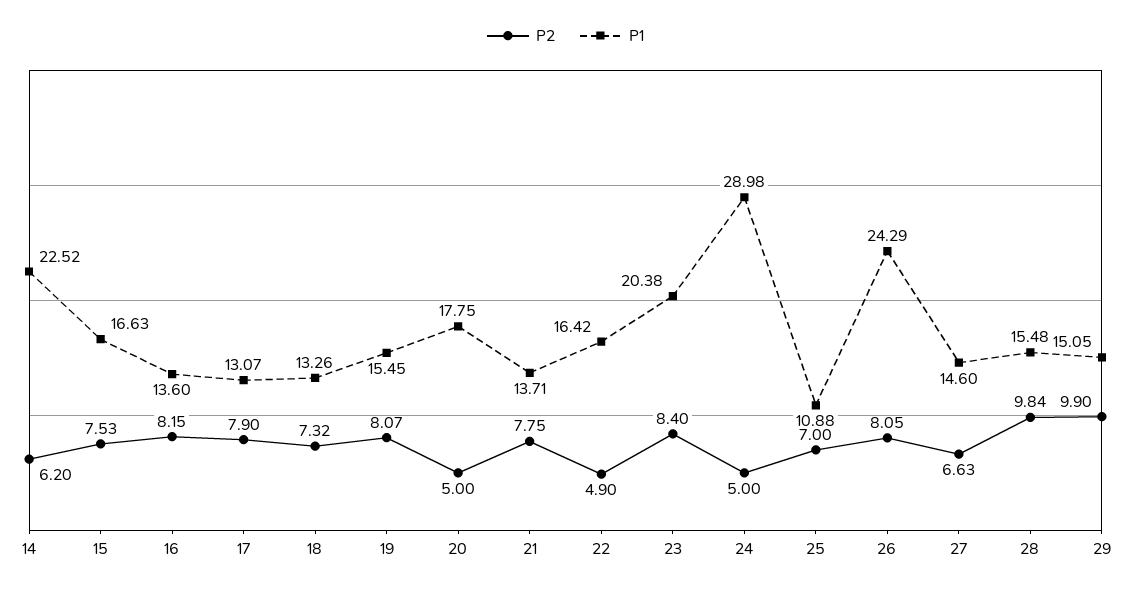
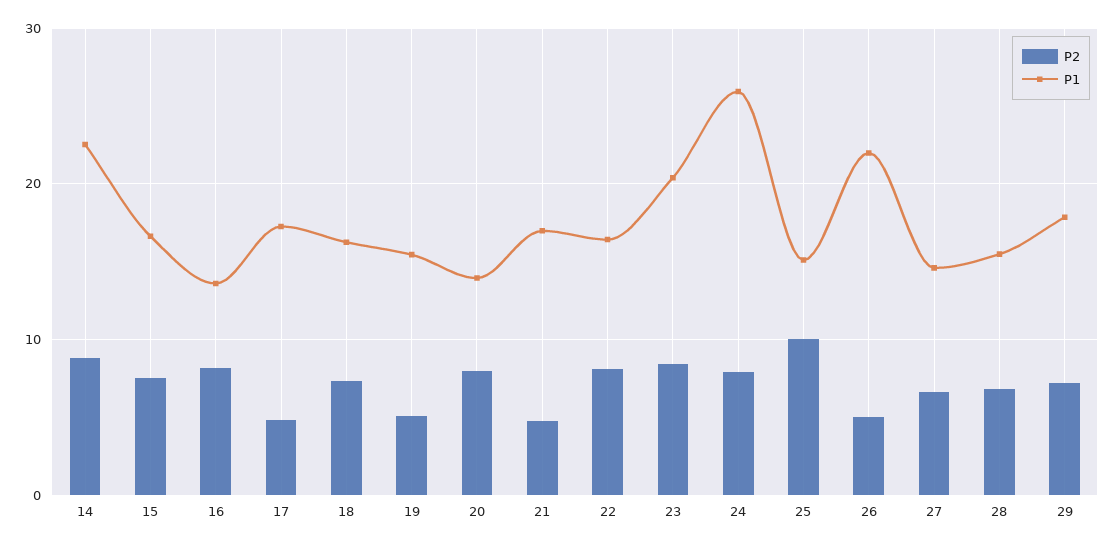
P2, 14: 6.2 -> 9
P2, 17: 7.9 -> 5
P1, 17: 13.07 -> 17
P1, 18: 13.26 -> 16
P2, 19: 8.07 -> 5
P2, 20: 5 -> 8
P1, 20: 17.75 -> 14
P2, 21: 7.75 -> 5
P1, 21: 13.71 -> 17
P2, 22: 4.9 -> 8
P2, 24: 5 -> 8
P1, 24: 28.98 -> 26
P2, 25: 7 -> 10
P1, 25: 10.88 -> 15
P2, 26: 8.05 -> 5
P1, 26: 24.29 -> 22
P2, 28: 9.84 -> 7
P2, 29: 9.9 -> 7
P1, 29: 15.05 -> 18

